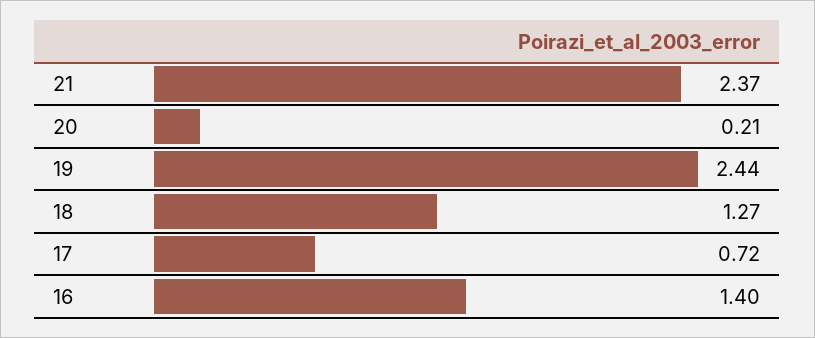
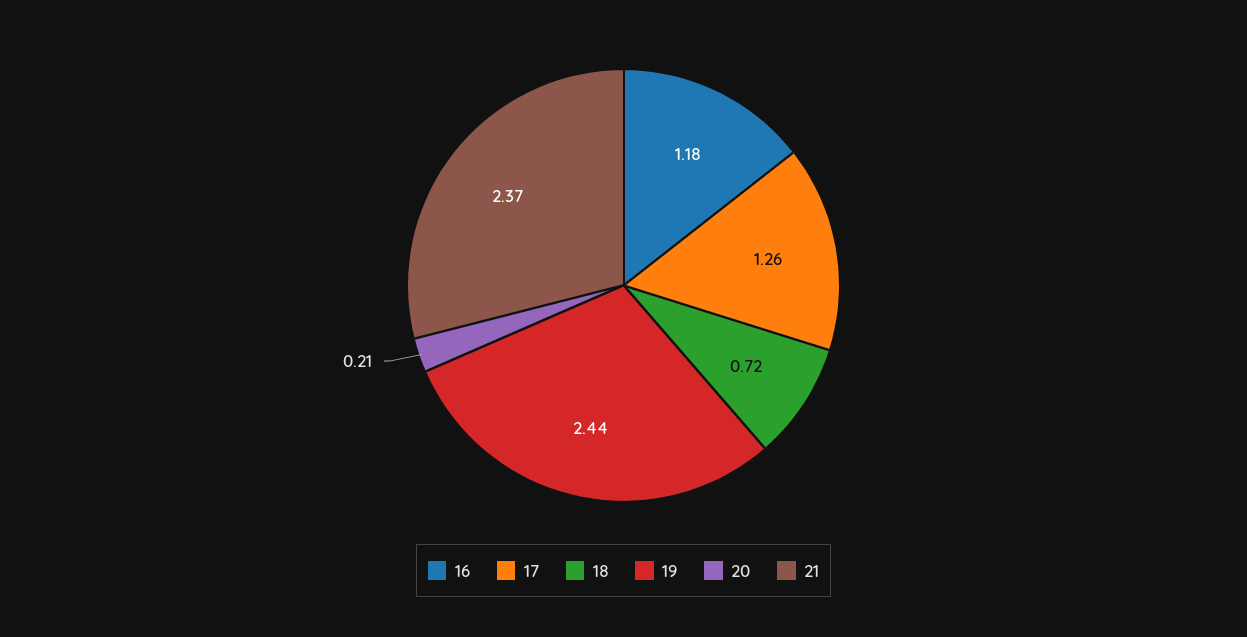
18: 1.27 -> 0.72
17: 0.72 -> 1.26
16: 1.4 -> 1.18

